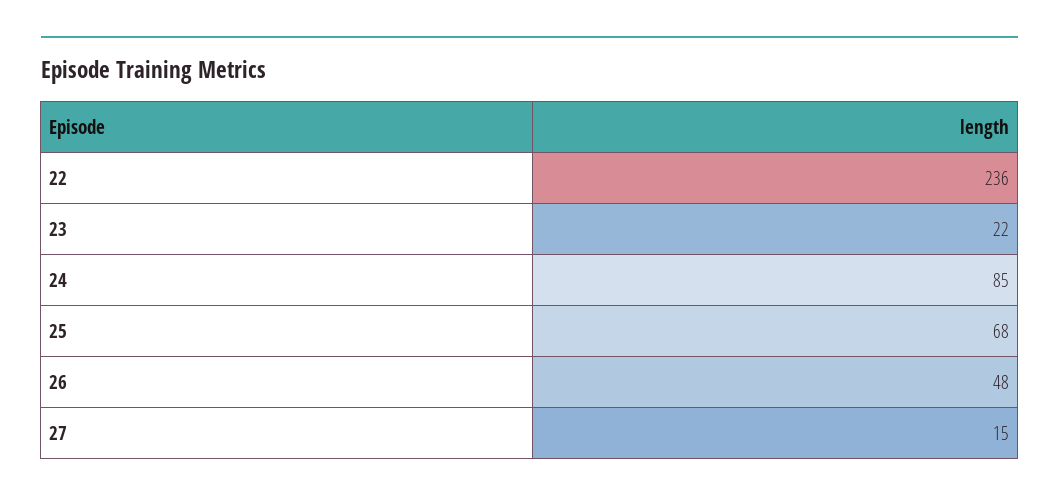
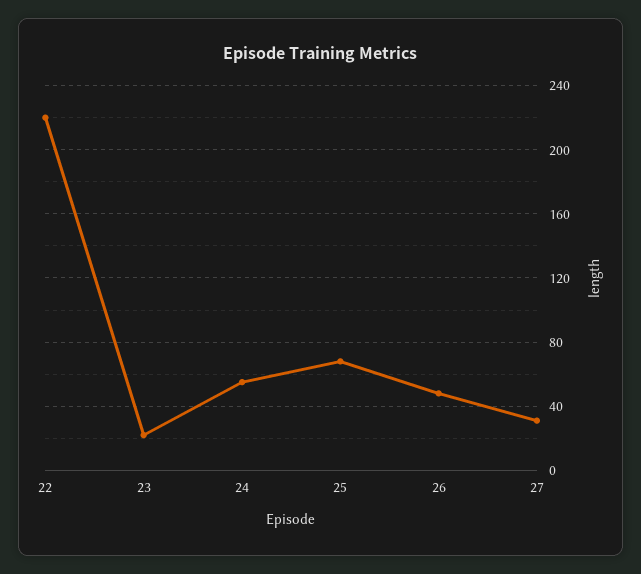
22: 236 -> 220
24: 85 -> 55
27: 15 -> 30

